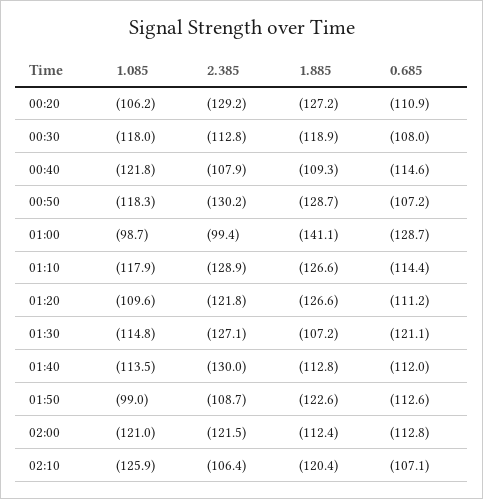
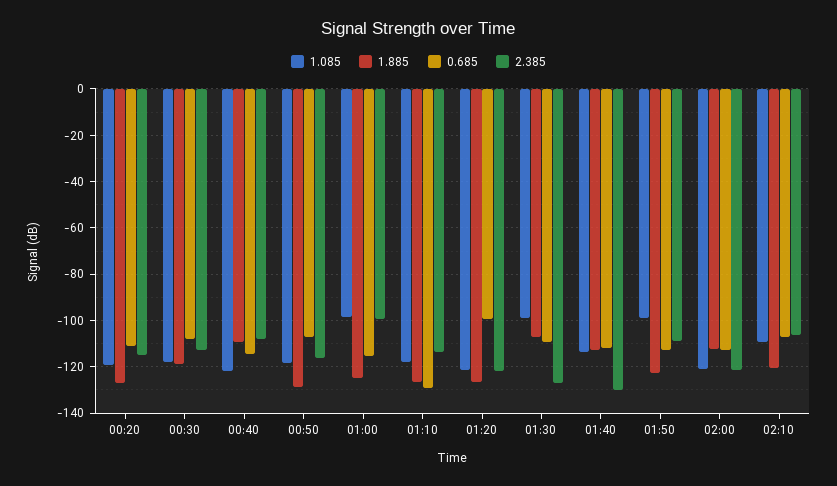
1.085, 00:20: -106.2 -> -120
2.385, 00:20: -129.2 -> -115
2.385, 00:50: -130.2 -> -115
1.885, 01:00: -141.1 -> -125
0.685, 01:00: -128.7 -> -115
2.385, 01:10: -128.9 -> -115
0.685, 01:10: -114.4 -> -130
1.085, 01:20: -109.6 -> -120
0.685, 01:20: -111.2 -> -100
1.085, 01:30: -114.8 -> -100
0.685, 01:30: -121.1 -> -110
1.085, 02:10: -125.9 -> -110

